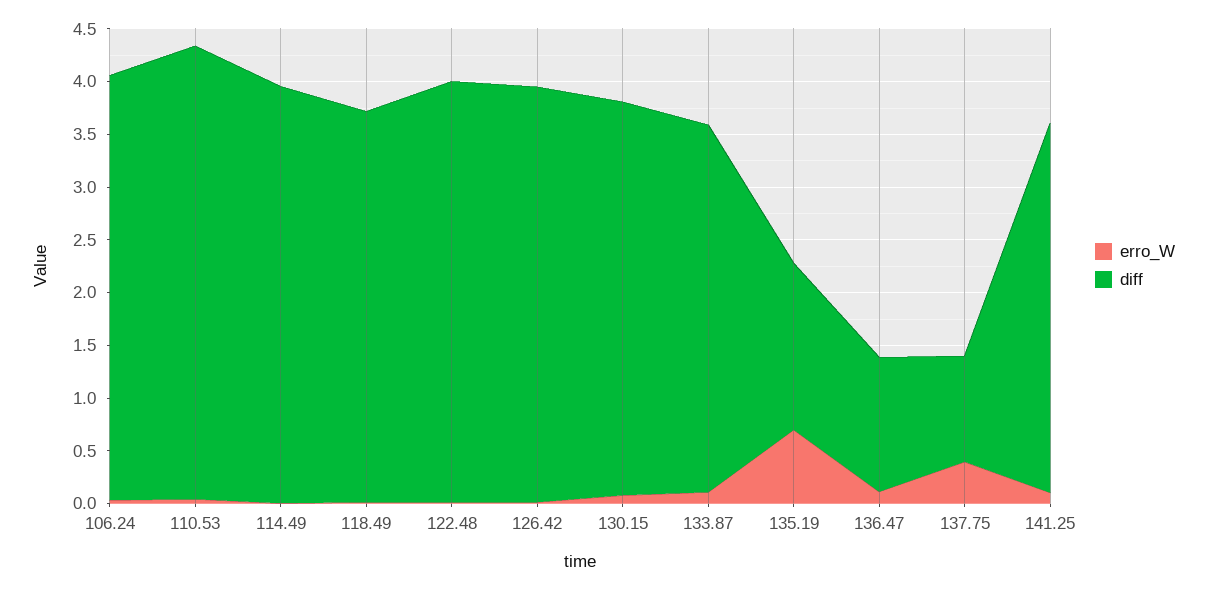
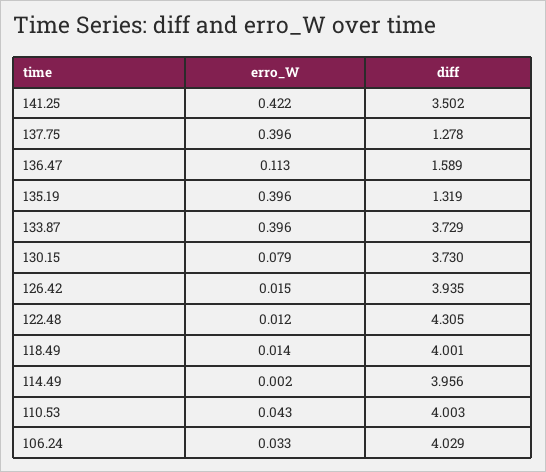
diff, 110.53: 4.3 -> 4.003
diff, 118.49: 3.7 -> 4.001
diff, 122.48: 4 -> 4.305
erro_W, 133.87: 0.1 -> 0.396
diff, 133.87: 3.5 -> 3.729
erro_W, 135.19: 0.7 -> 0.396
diff, 135.19: 1.6 -> 1.319
diff, 136.47: 1.3 -> 1.589
diff, 137.75: 1 -> 1.278
erro_W, 141.25: 0.1 -> 0.422

